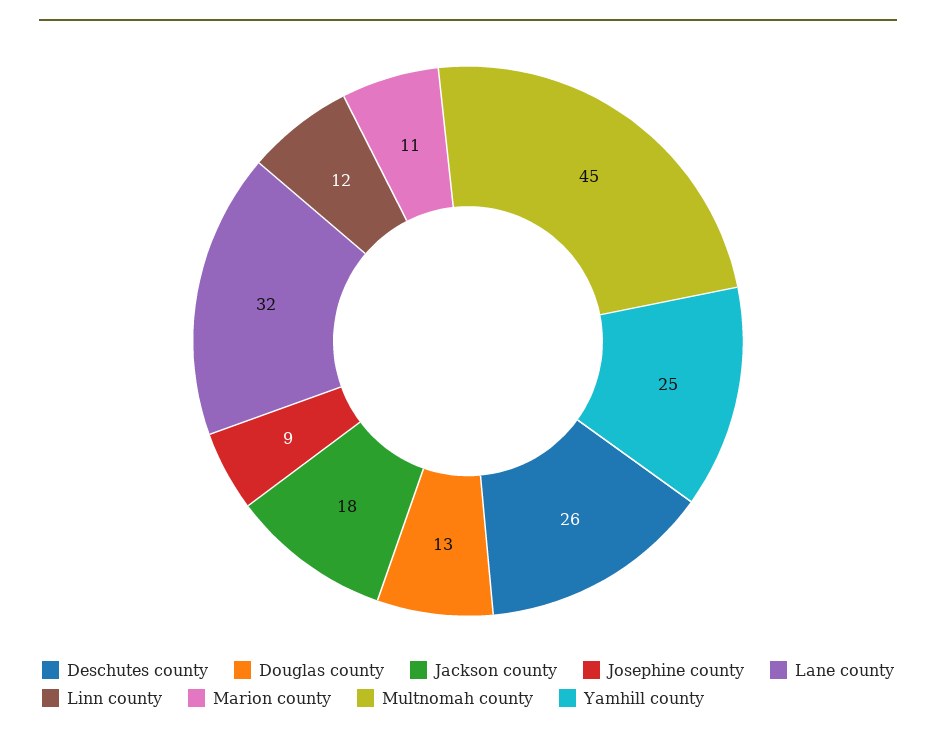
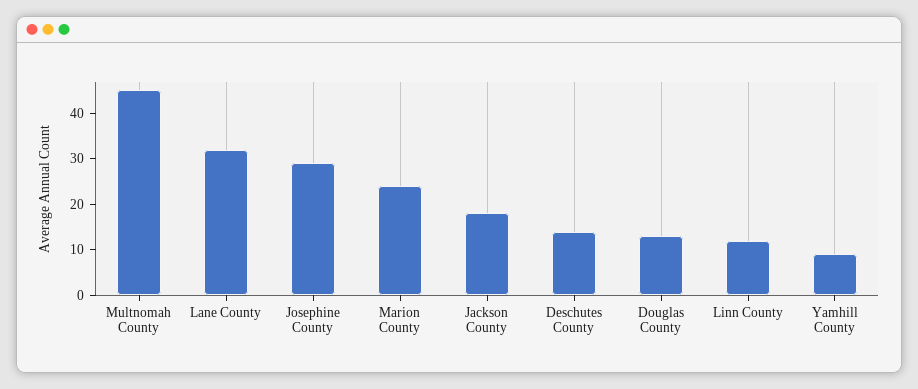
Deschutes county: 26 -> 15
Josephine county: 9 -> 30
Marion county: 11 -> 25
Yamhill county: 25 -> 10

